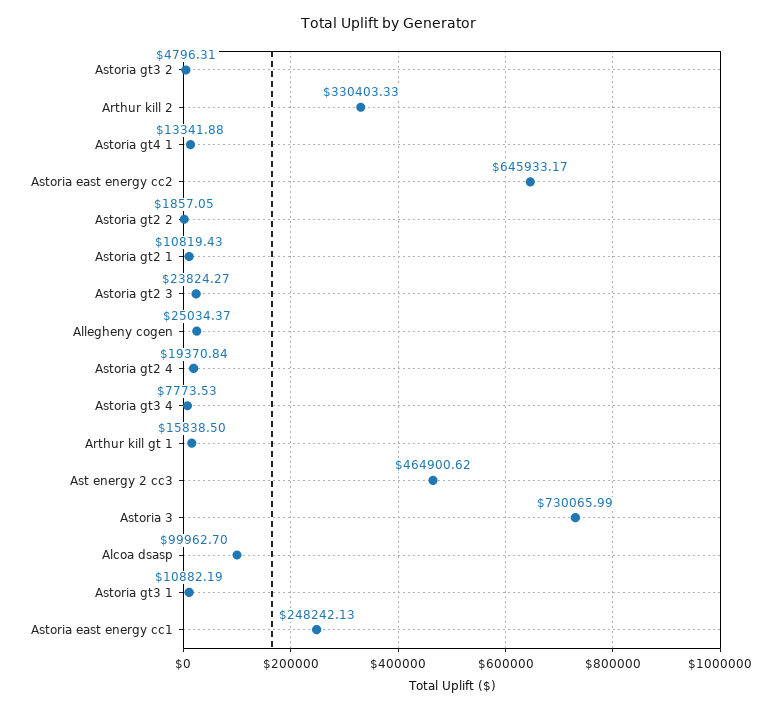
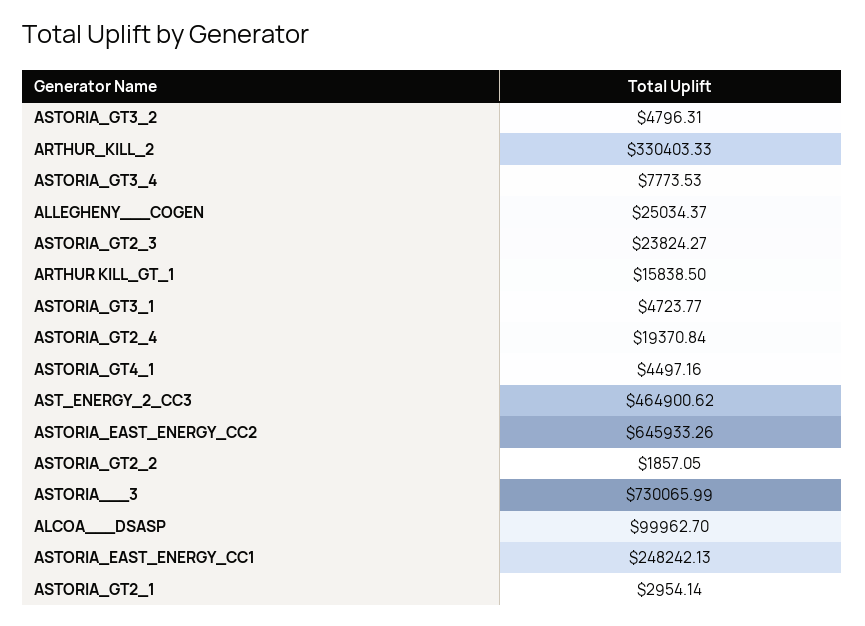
Astoria gt4 1: 13341.88 -> 4497.16
Astoria east energy cc2: 645933.17 -> 645933.26
Astoria gt2 1: 10819.43 -> 2954.14
Astoria gt3 1: 10882.19 -> 4723.77

